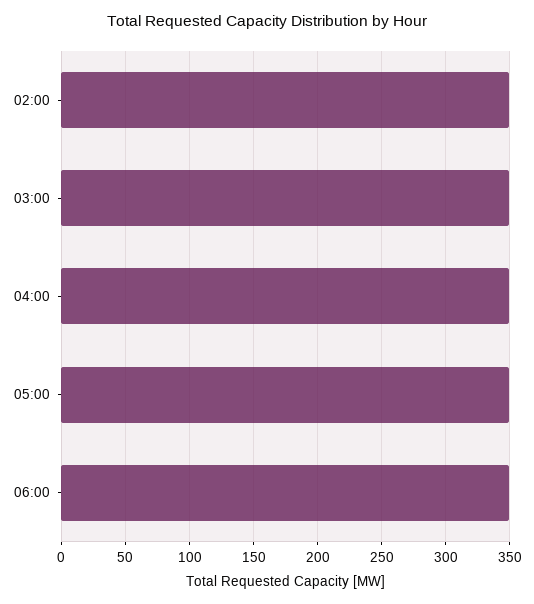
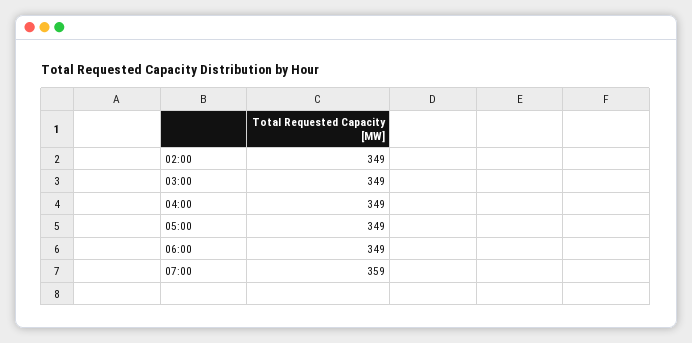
07:00: none -> 359

